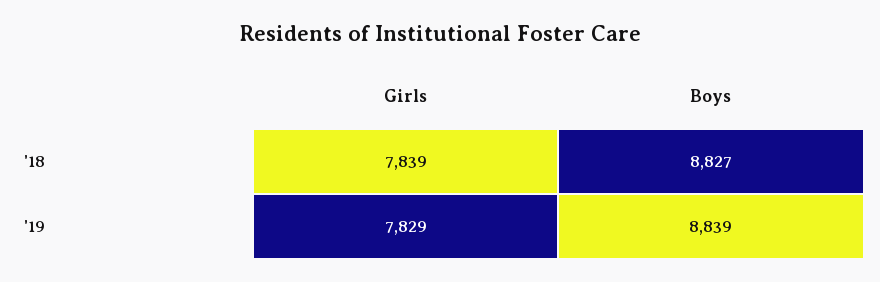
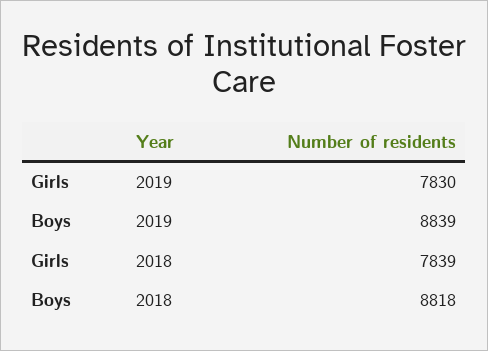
Boys, '18: 8827 -> 8818
Girls, '19: 7829 -> 7830

